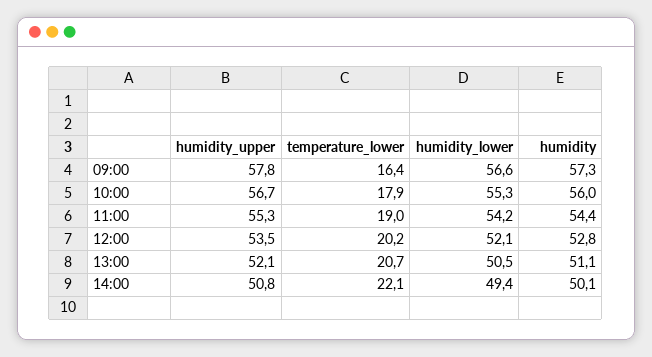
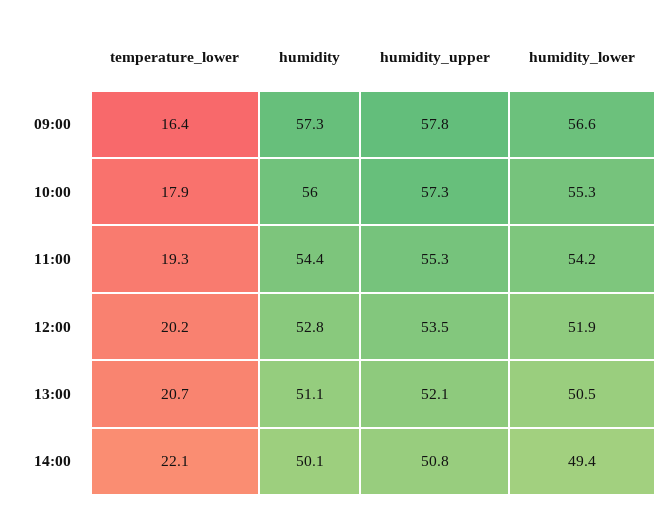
humidity_upper, 10:00: 56.7 -> 57.3
temperature_lower, 11:00: 19 -> 19.3
humidity_lower, 12:00: 52.1 -> 51.9

